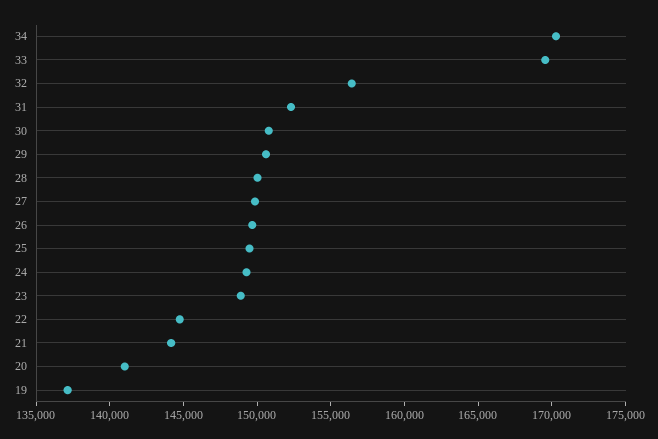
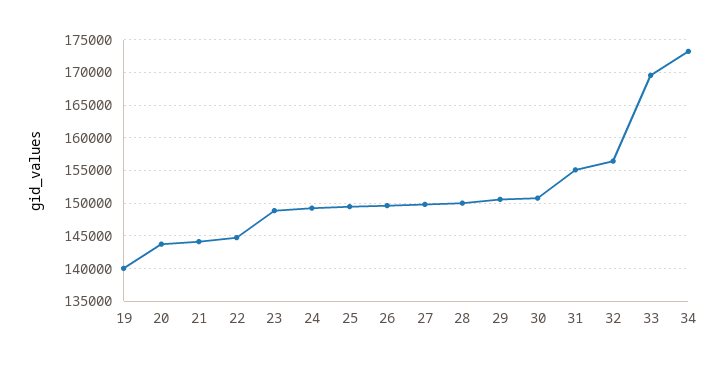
34: 170000 -> 173000
31: 152000 -> 155000
20: 141000 -> 144000
19: 137000 -> 140000

